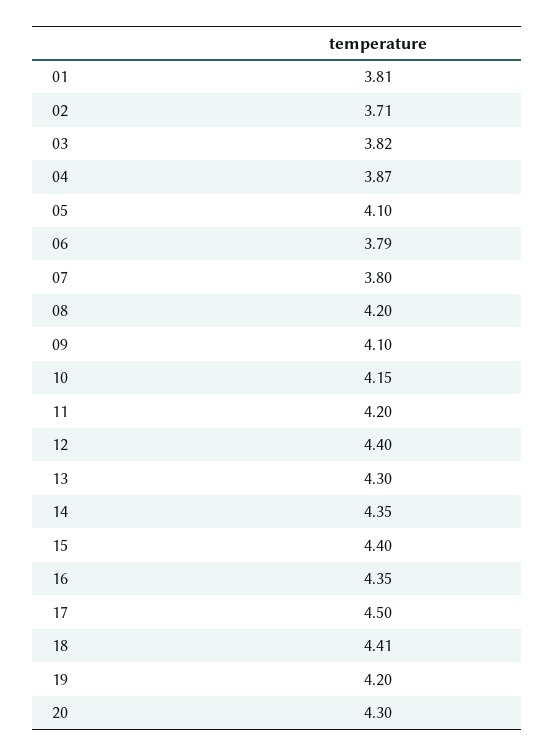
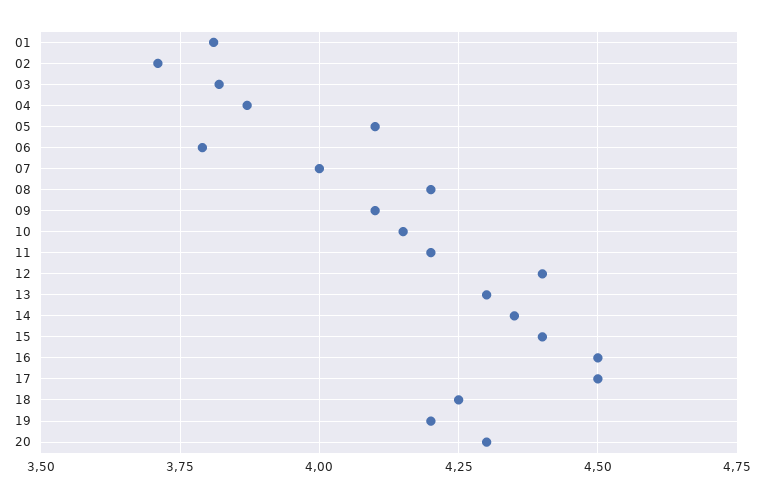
07: 3.8 -> 4
16: 4.35 -> 4.5
18: 4.41 -> 4.25

